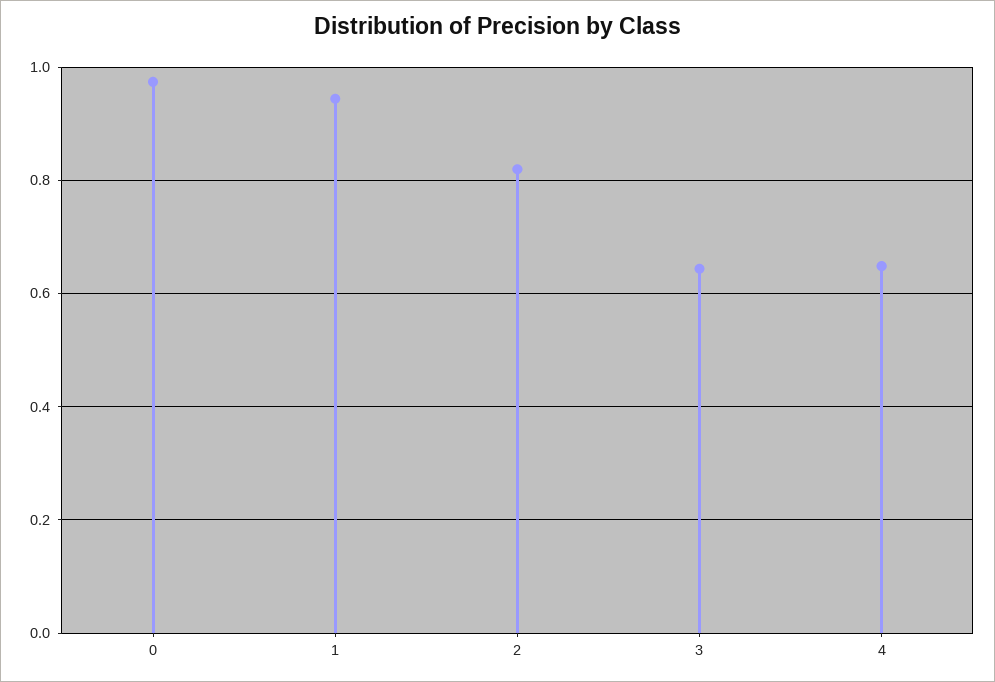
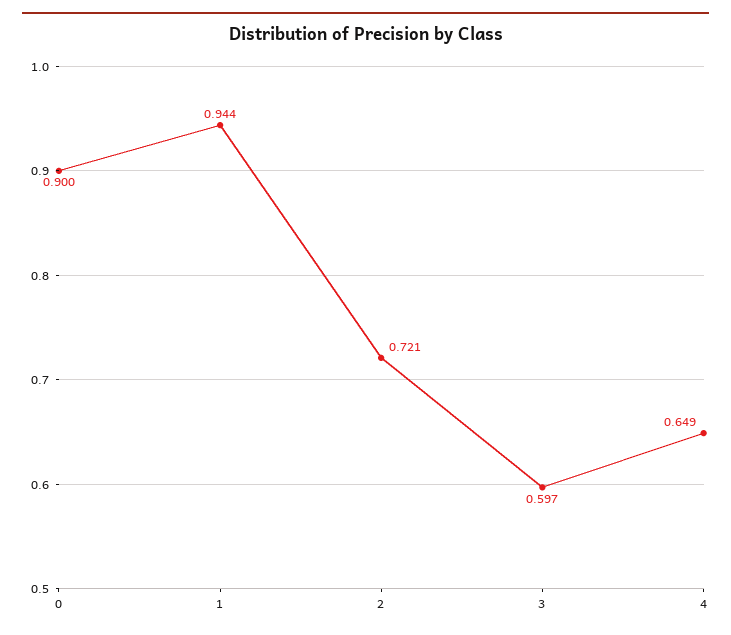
0: 0.98 -> 0.9
2: 0.82 -> 0.721
3: 0.64 -> 0.597

